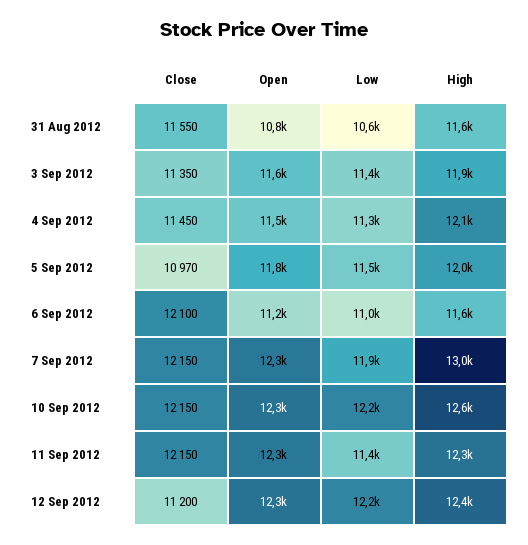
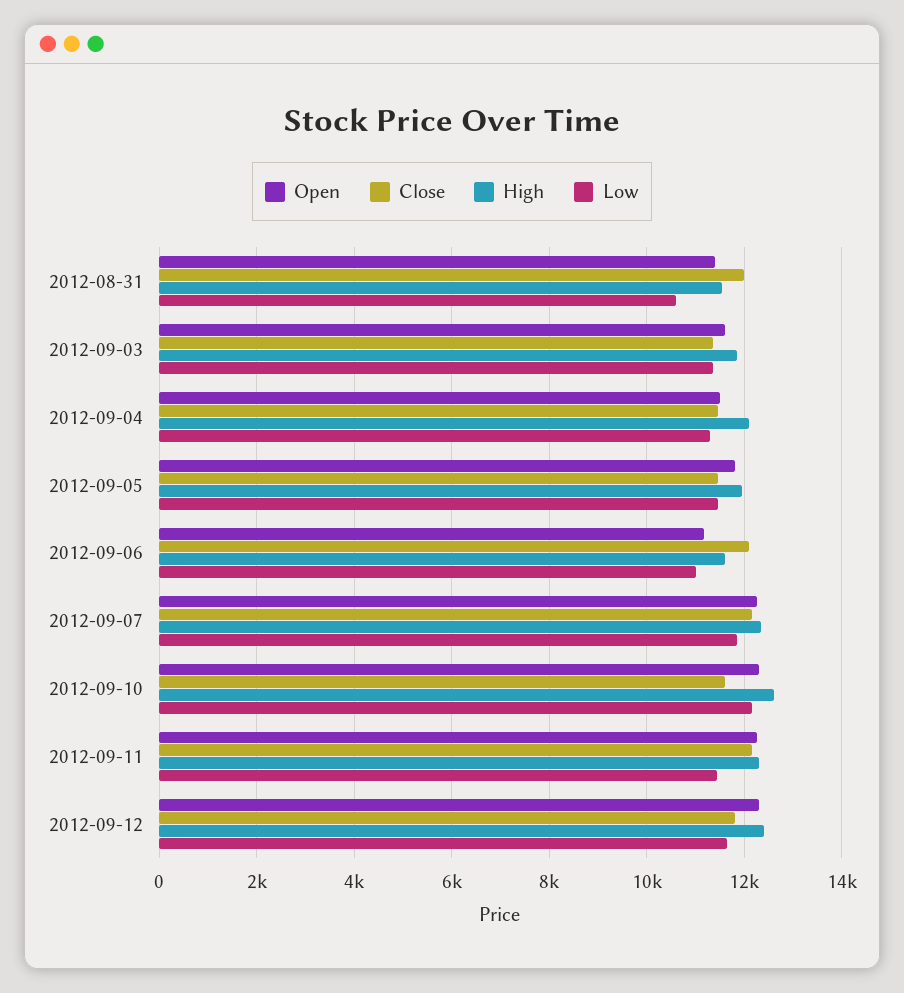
Close, 31 Aug 2012: 11550 -> 12000
Open, 31 Aug 2012: 10800 -> 11400
Close, 5 Sep 2012: 10970 -> 11400
High, 7 Sep 2012: 13000 -> 12400
Close, 10 Sep 2012: 12150 -> 11600
Close, 12 Sep 2012: 11200 -> 11800
Low, 12 Sep 2012: 12200 -> 11600

